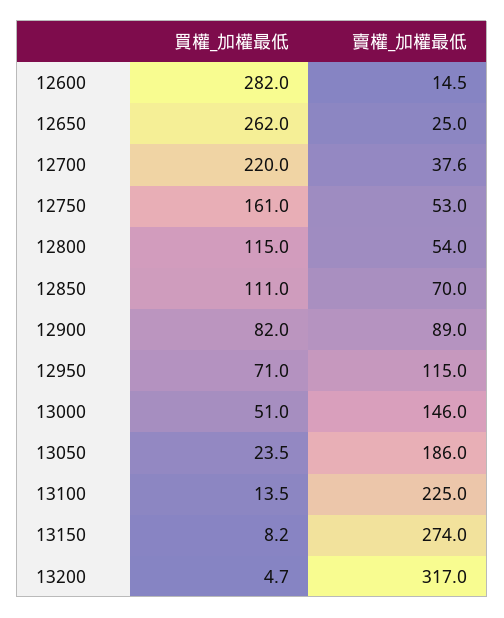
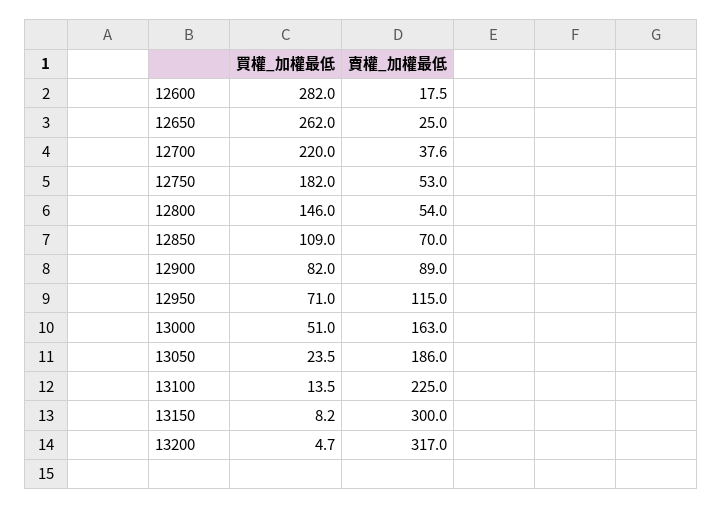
賣權_加權最低, 12600: 14.5 -> 17.5
買權_加權最低, 12750: 161 -> 182
買權_加權最低, 12800: 115 -> 146
買權_加權最低, 12850: 111 -> 109
賣權_加權最低, 13000: 146 -> 163
賣權_加權最低, 13150: 274 -> 300

